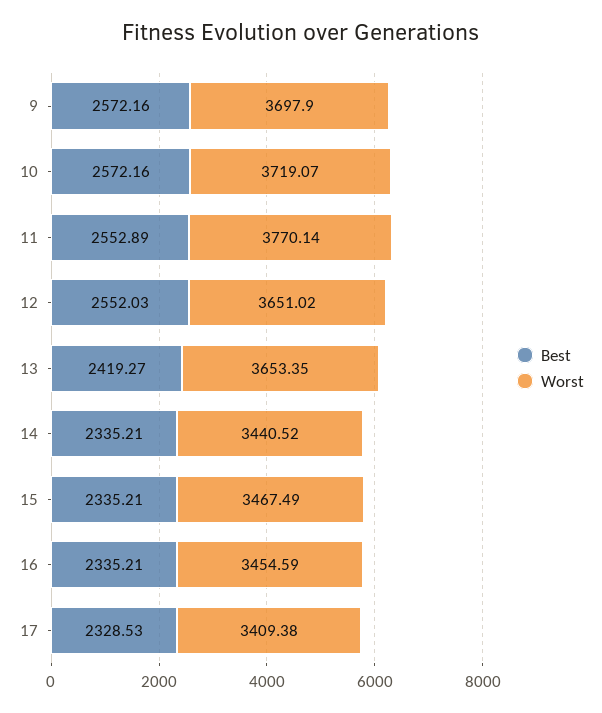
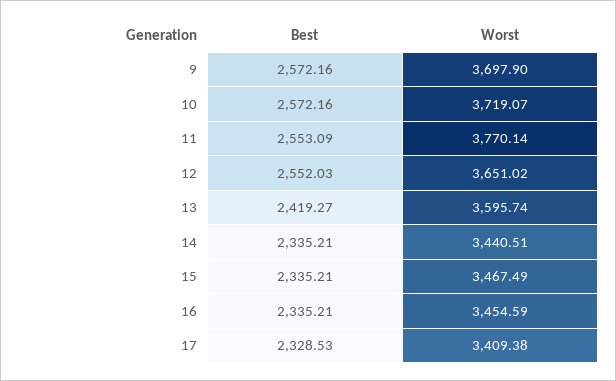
Best, 11: 2552.89 -> 2553.09
Worst, 13: 3653.35 -> 3595.74
Worst, 14: 3440.52 -> 3440.51

